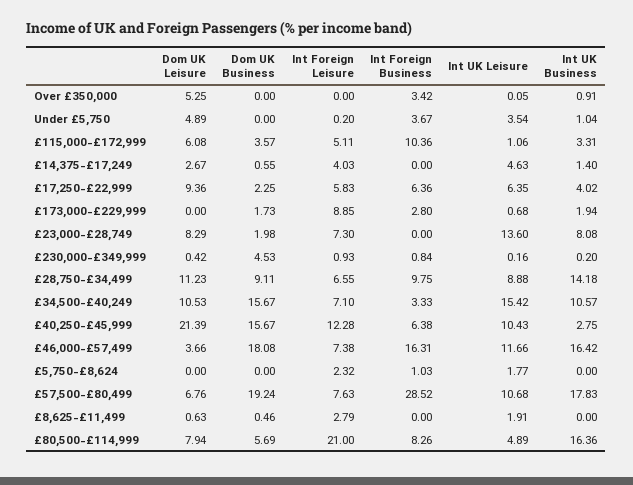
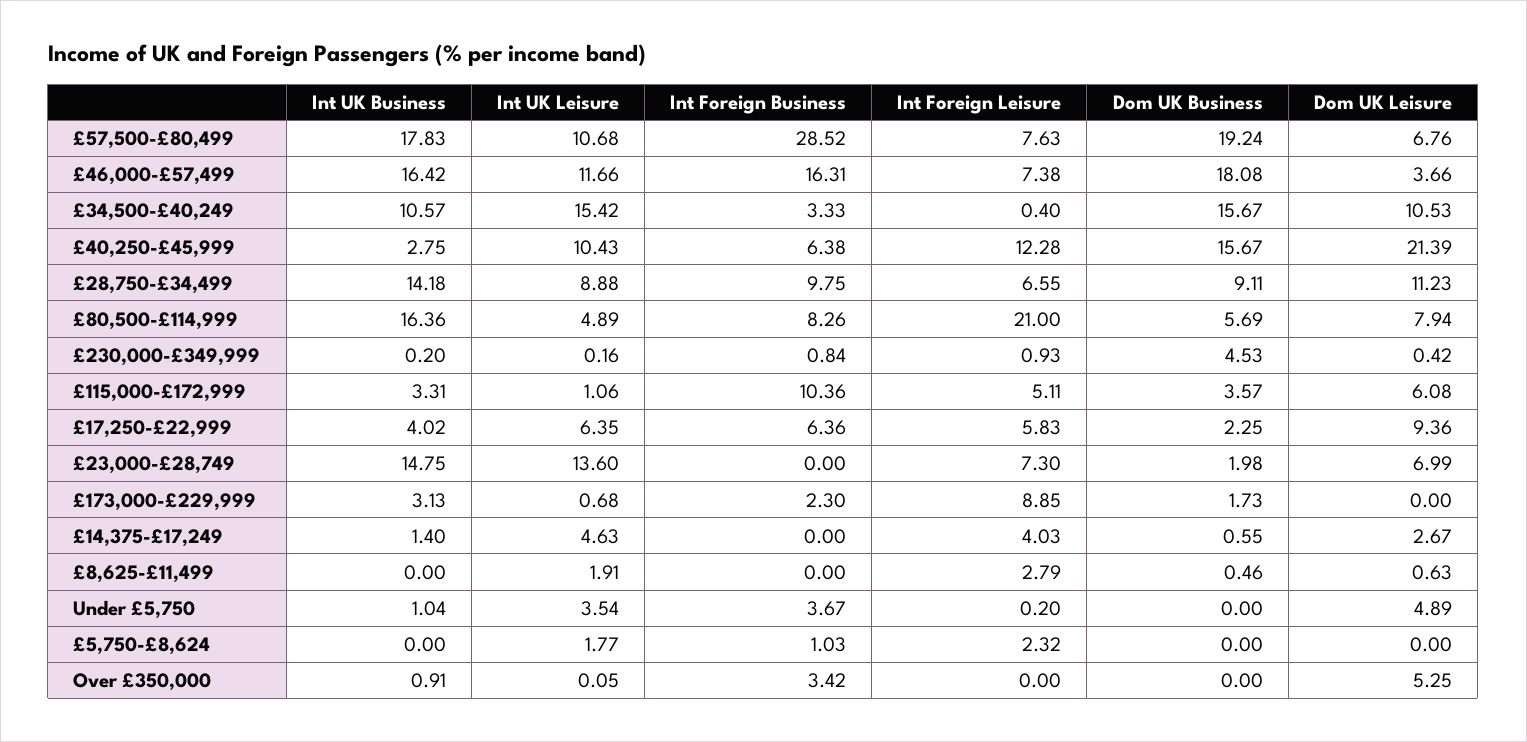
Int Foreign Business, £173,000-£229,999: 2.8 -> 2.3
Int UK Business, £173,000-£229,999: 1.94 -> 3.13
Dom UK Leisure, £23,000-£28,749: 8.29 -> 6.99
Int UK Business, £23,000-£28,749: 8.08 -> 14.75
Int Foreign Leisure, £34,500-£40,249: 7.1 -> 0.4

